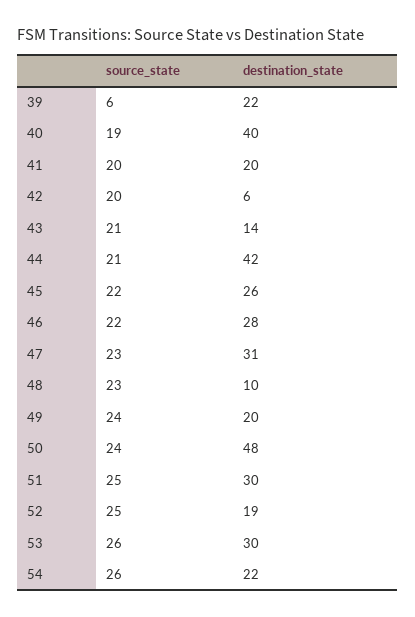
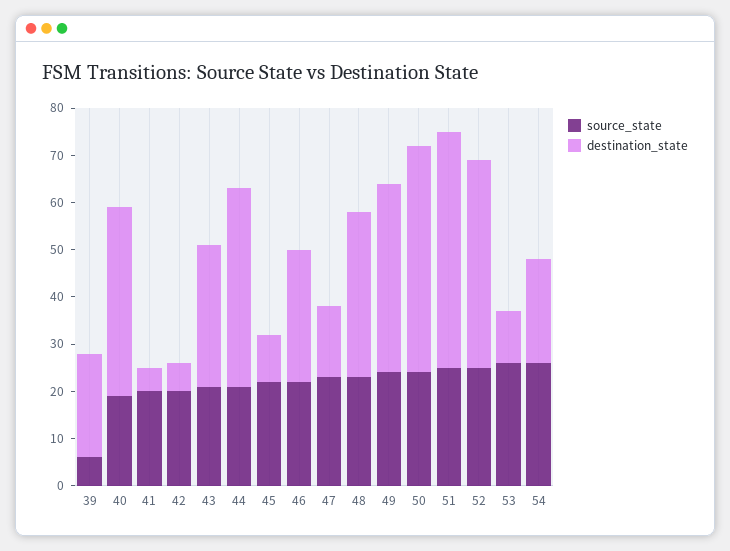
destination_state, 41: 20 -> 5
destination_state, 43: 14 -> 30
destination_state, 45: 26 -> 10
destination_state, 47: 31 -> 15
destination_state, 48: 10 -> 35
destination_state, 49: 20 -> 40
destination_state, 51: 30 -> 50
destination_state, 52: 19 -> 45
destination_state, 53: 30 -> 10

